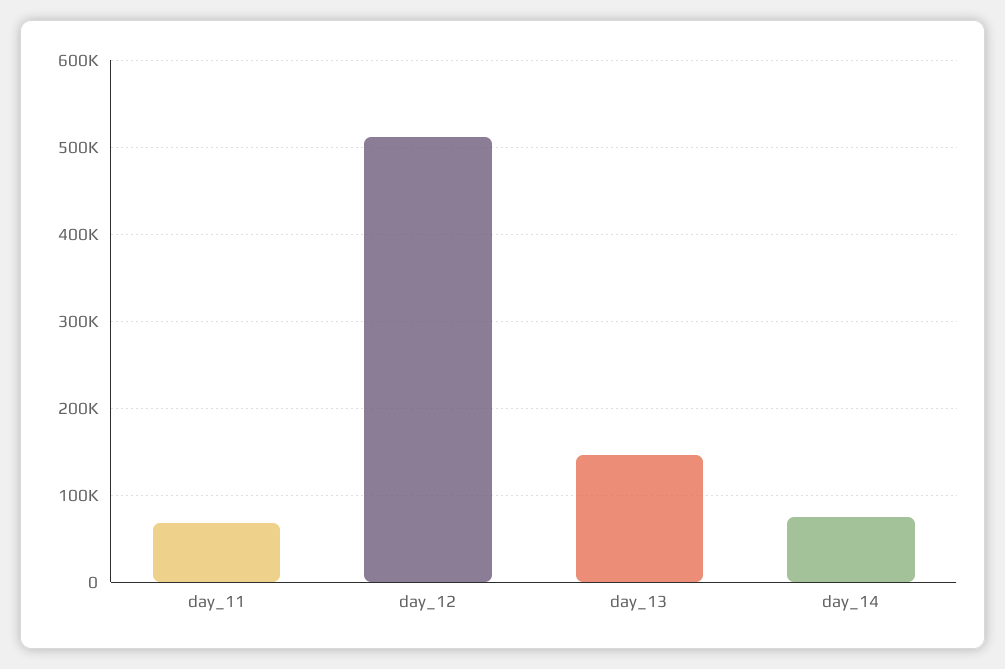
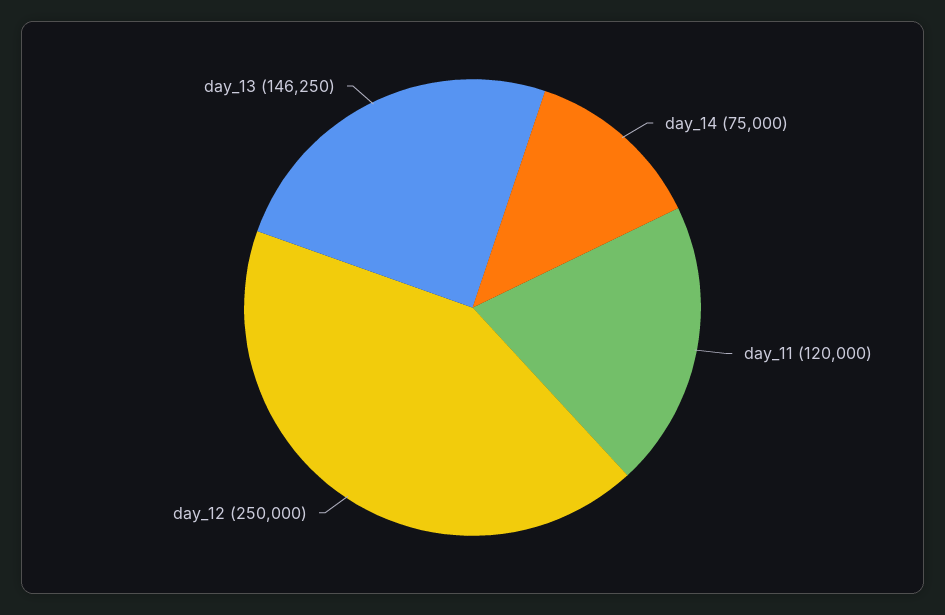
day_11: 70000 -> 120000
day_12: 510000 -> 250000

